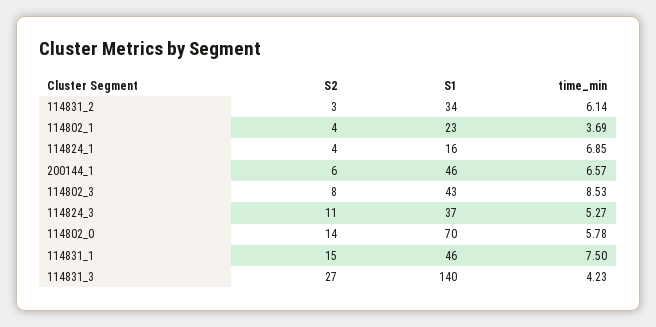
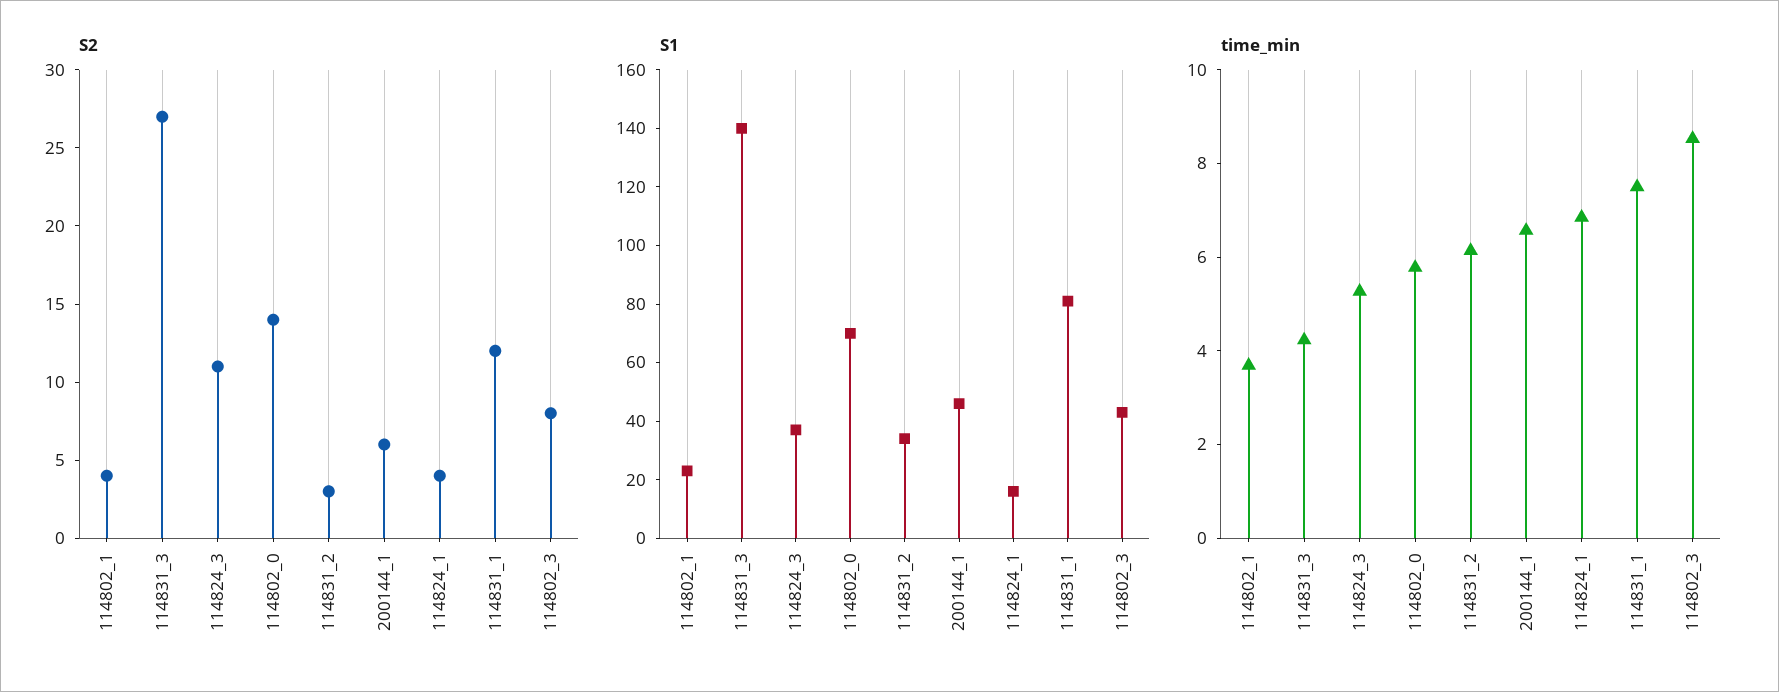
S2, 114831_1: 15 -> 12
S1, 114831_1: 46 -> 80

